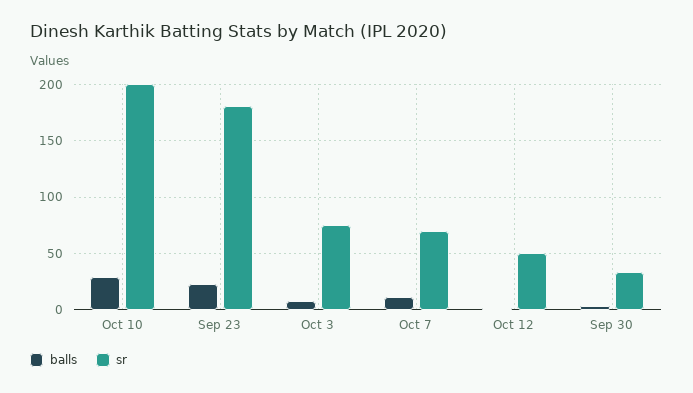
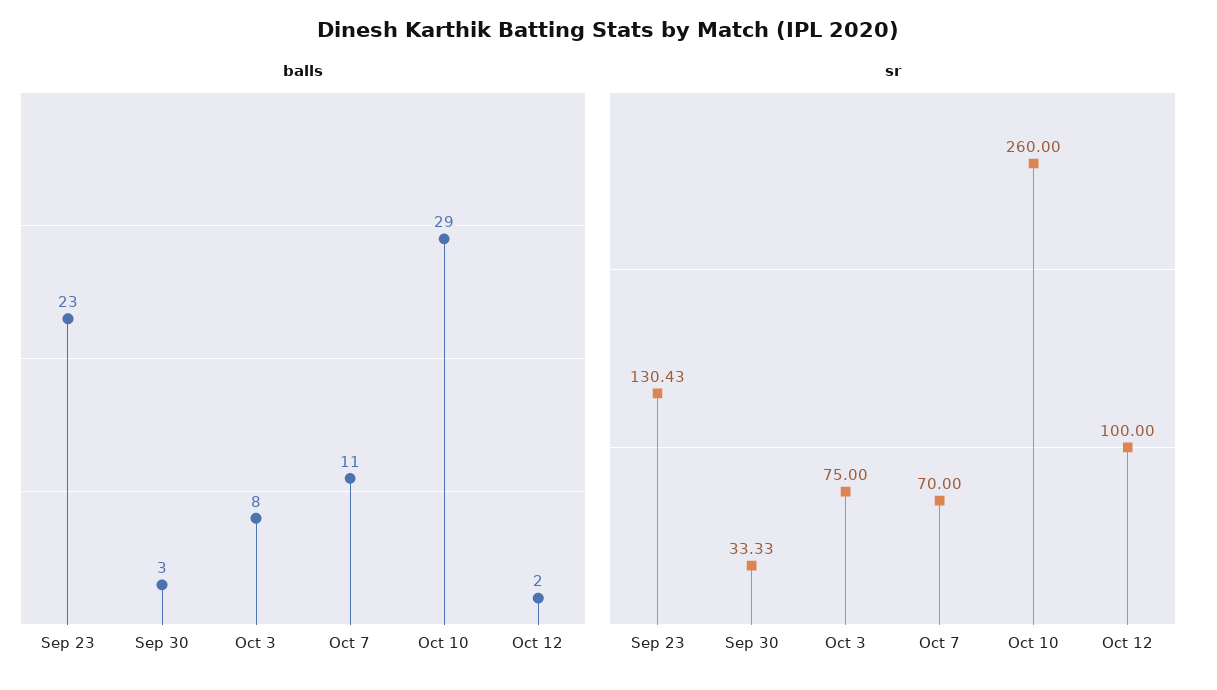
sr, Oct 10: 200 -> 260
sr, Sep 23: 180 -> 130.43
sr, Oct 12: 50 -> 100

